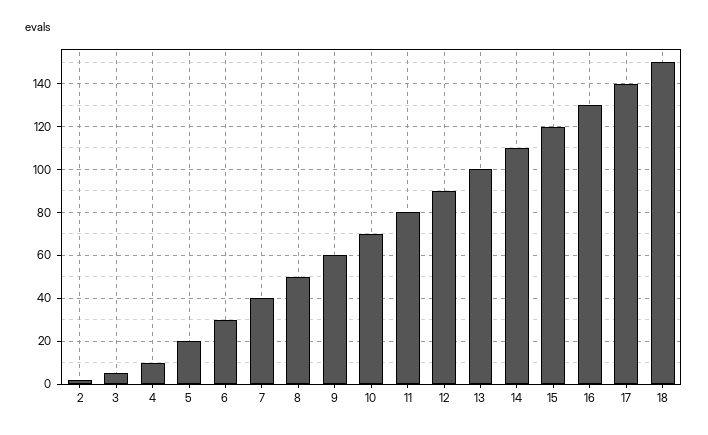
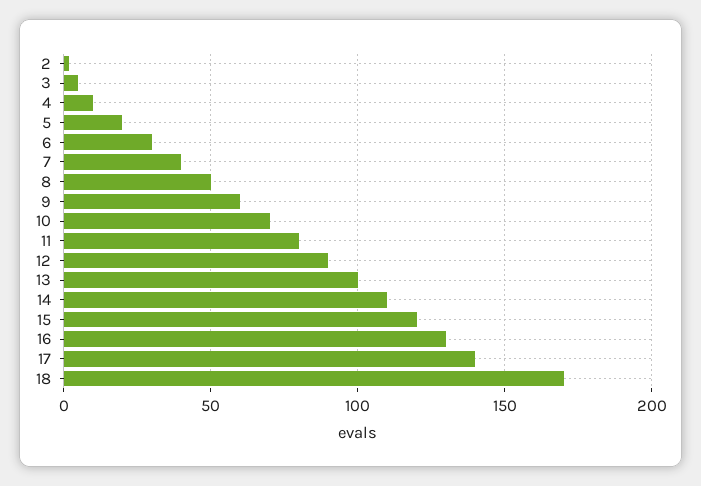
18: 150 -> 170

